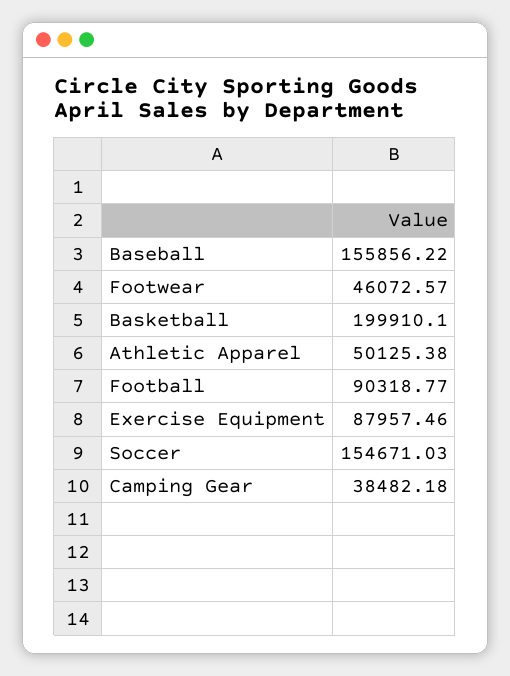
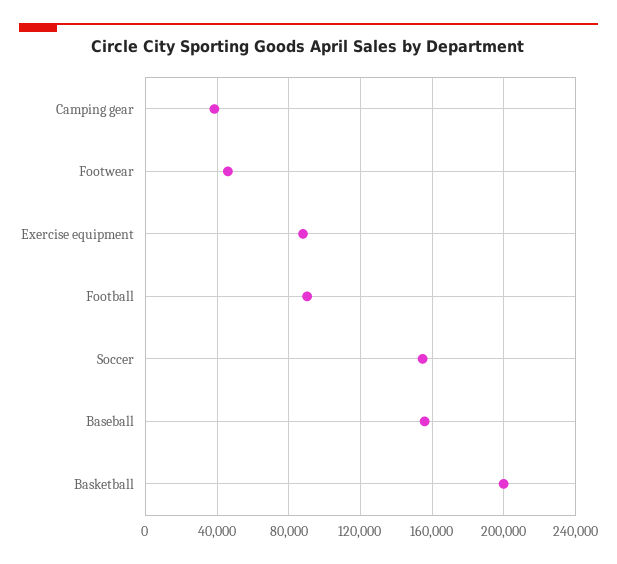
Athletic Apparel: 50125.38 -> none

